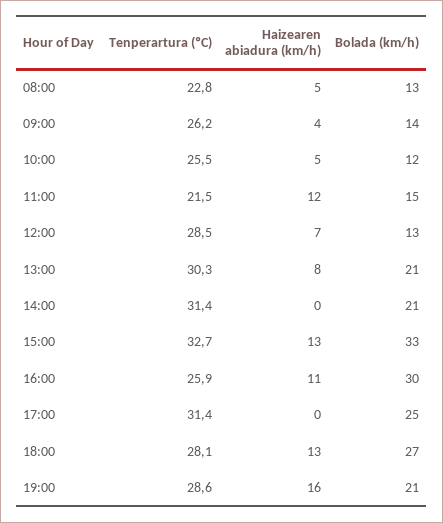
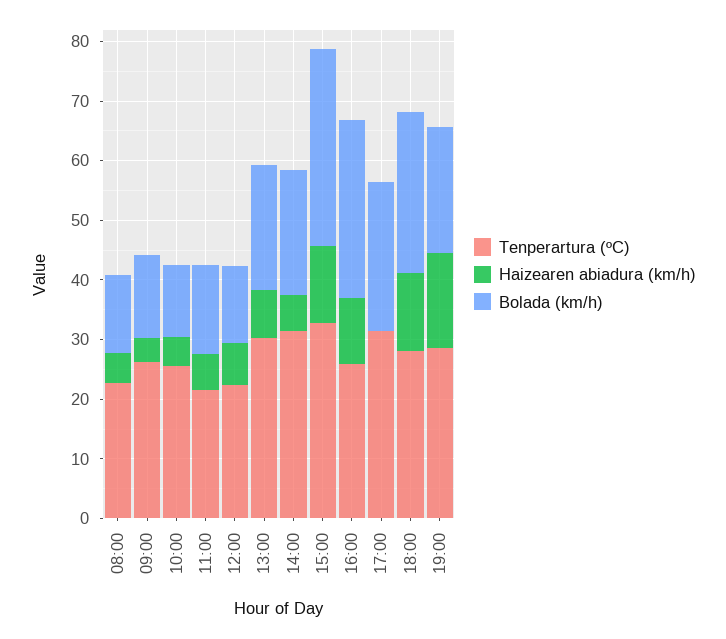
Haizearen abiadura (km/h), 11:00: 12 -> 6
Tenperartura (ºC), 12:00: 28.5 -> 22
Haizearen abiadura (km/h), 14:00: 0 -> 6

